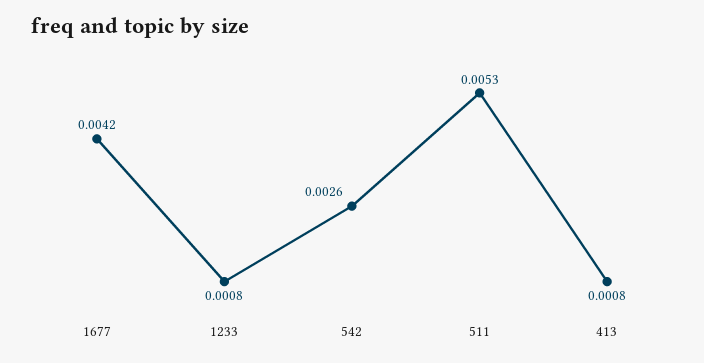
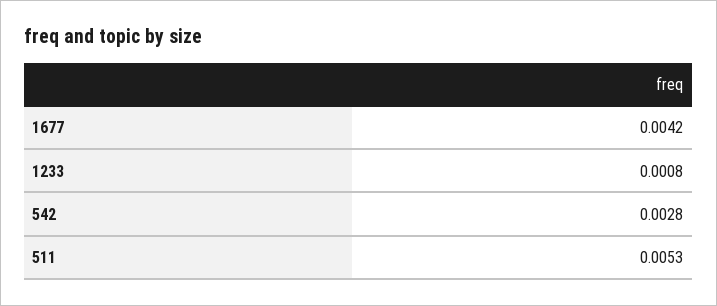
542: 0.0026 -> 0.0028
413: 0.0008 -> none

